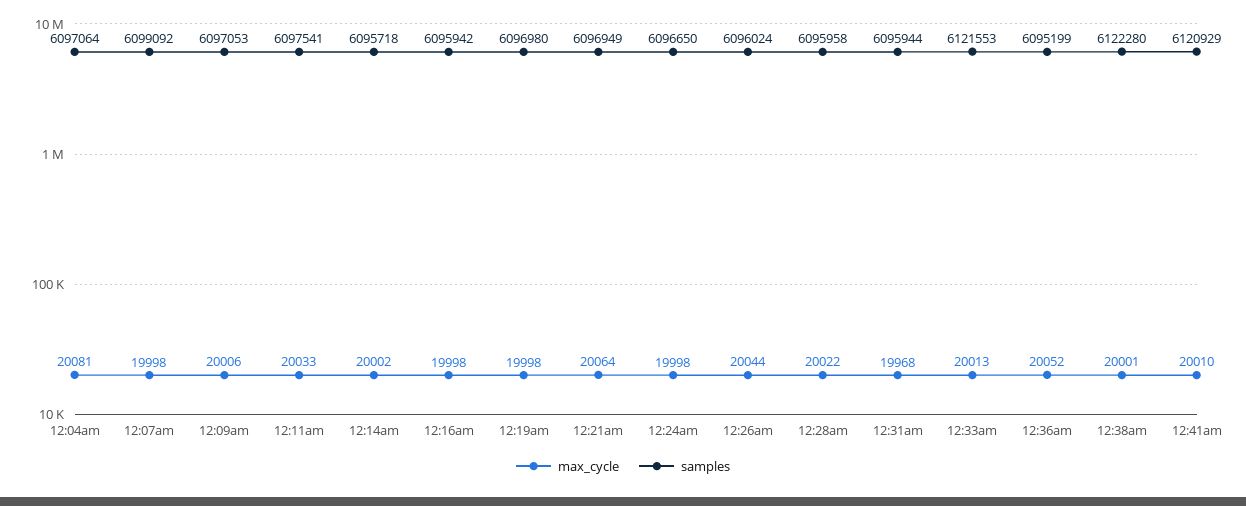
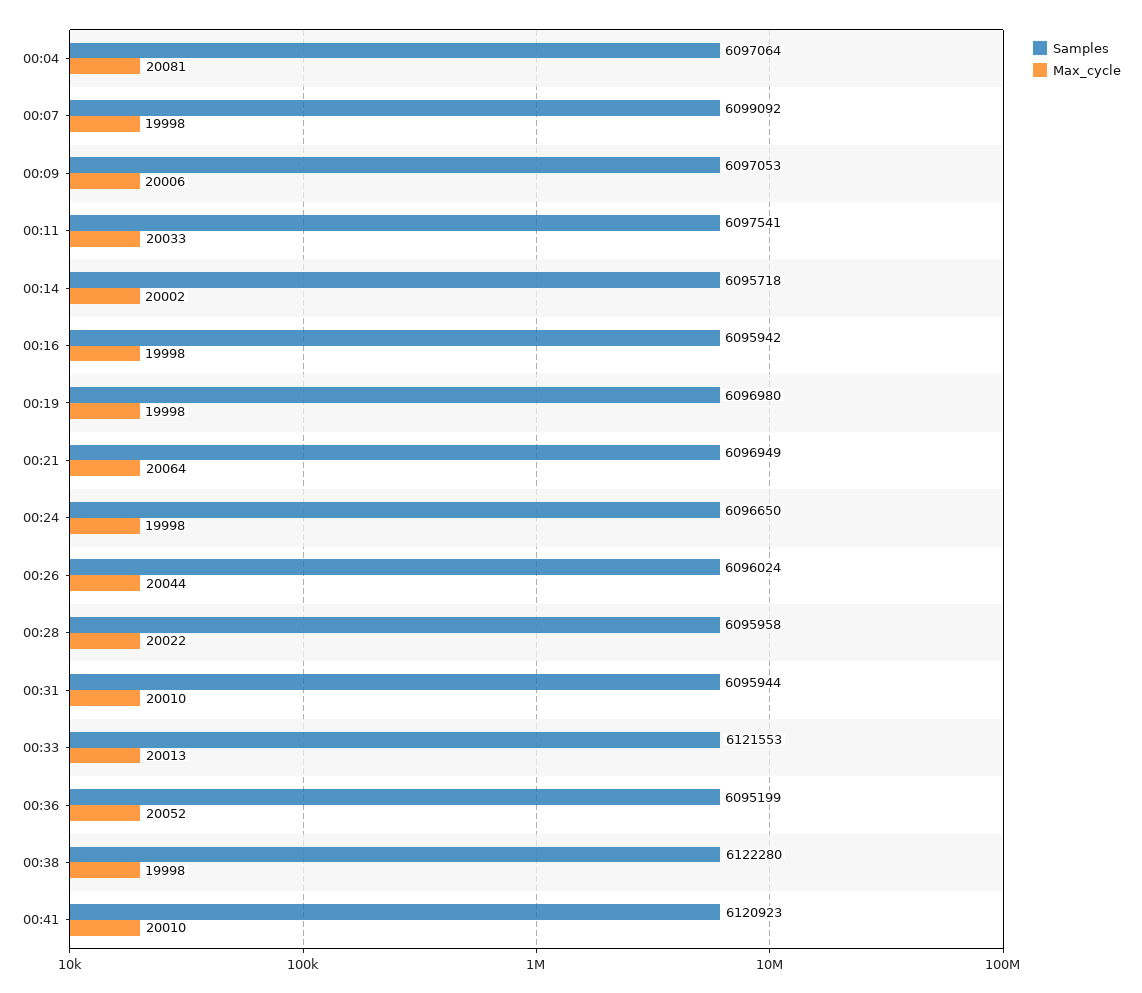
max_cycle, 12:31am: 19968 -> 20010
max_cycle, 12:38am: 20001 -> 19998
samples, 12:41am: 6120929 -> 6120923

